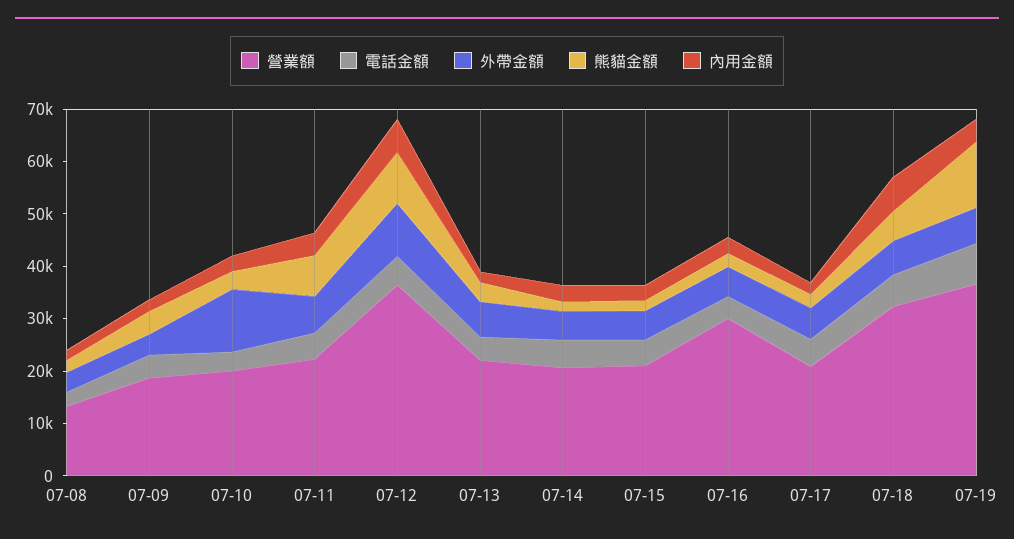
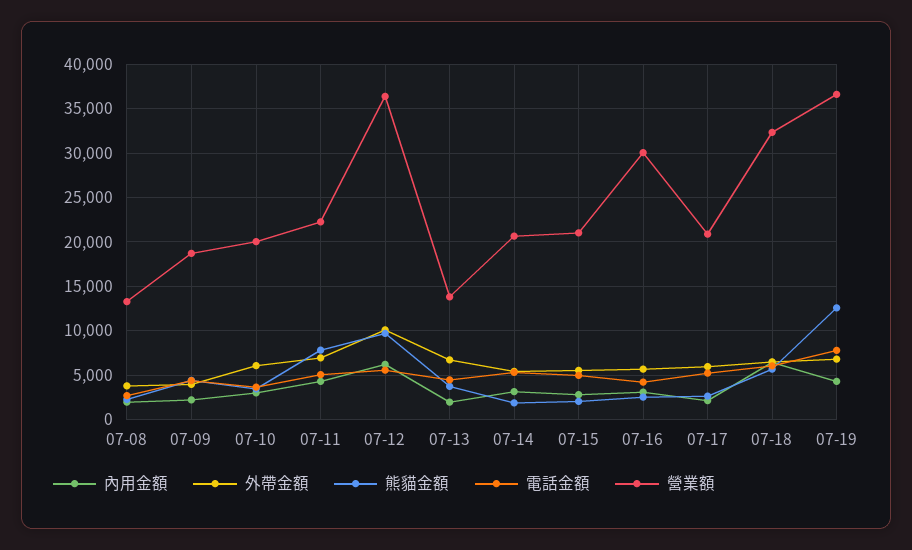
外帶金額, 07-10: 12000 -> 6000
營業額, 07-13: 22000 -> 14000

